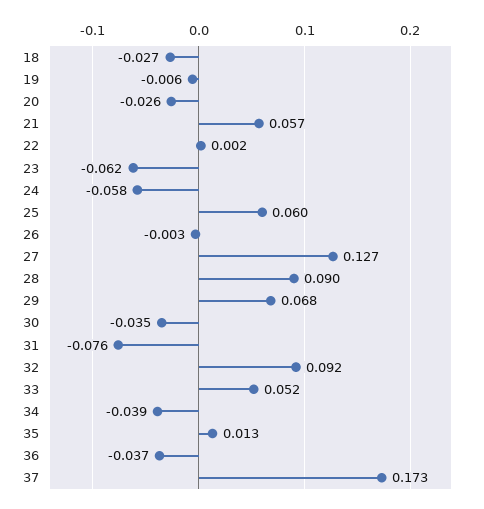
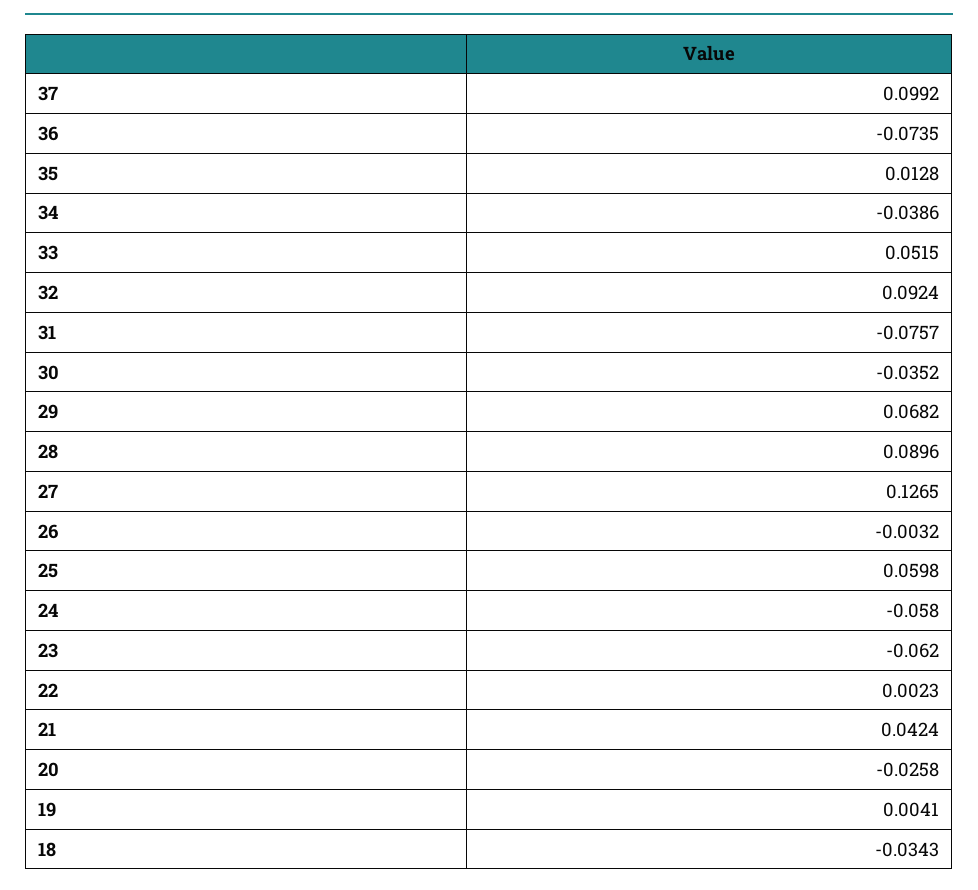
18: -0.027 -> -0.0343
19: -0.006 -> 0.0041
21: 0.057 -> 0.0424
36: -0.037 -> -0.0735
37: 0.173 -> 0.0992

